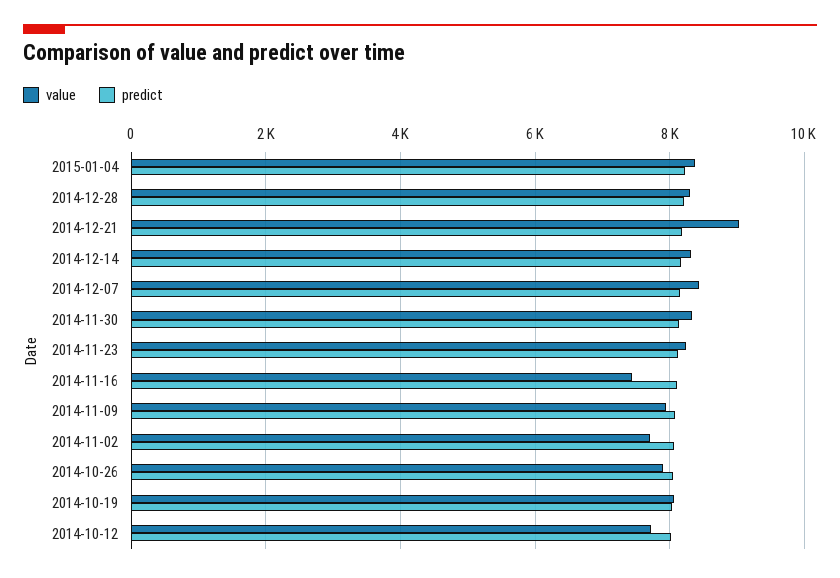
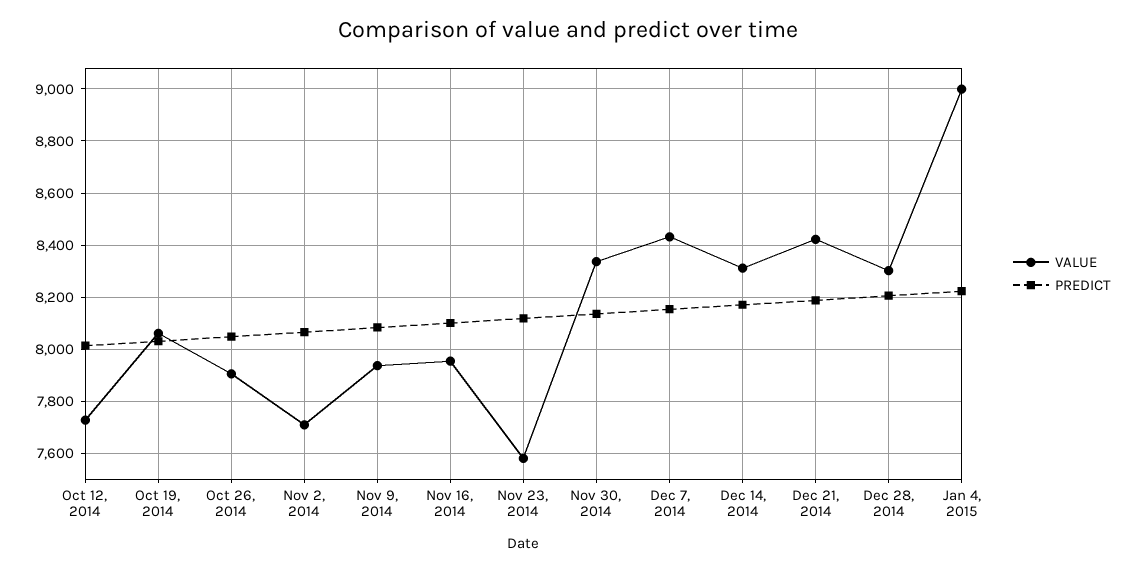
value, 2015-01-04: 8400 -> 9000
value, 2014-12-21: 9000 -> 8425
value, 2014-11-23: 8200 -> 7575
value, 2014-11-16: 7400 -> 7950

